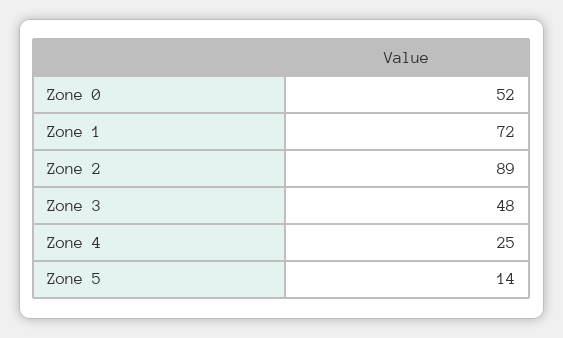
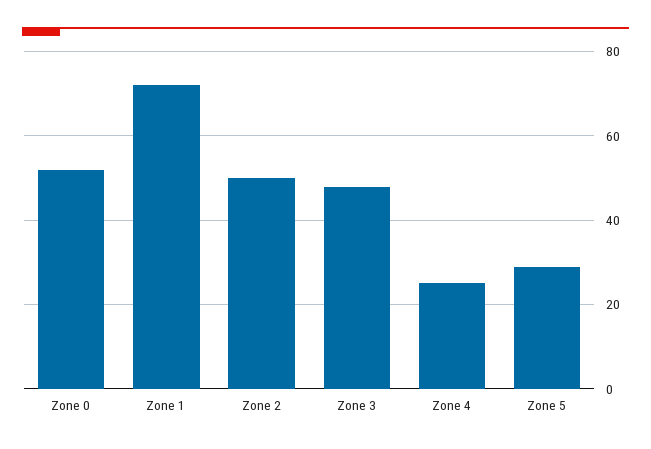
Zone 2: 89 -> 50
Zone 5: 14 -> 30

